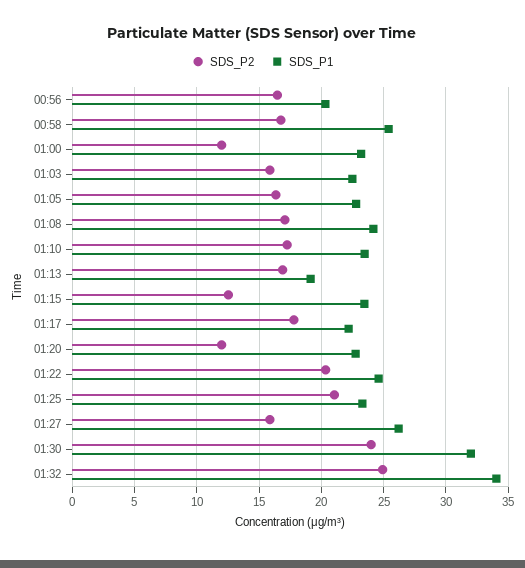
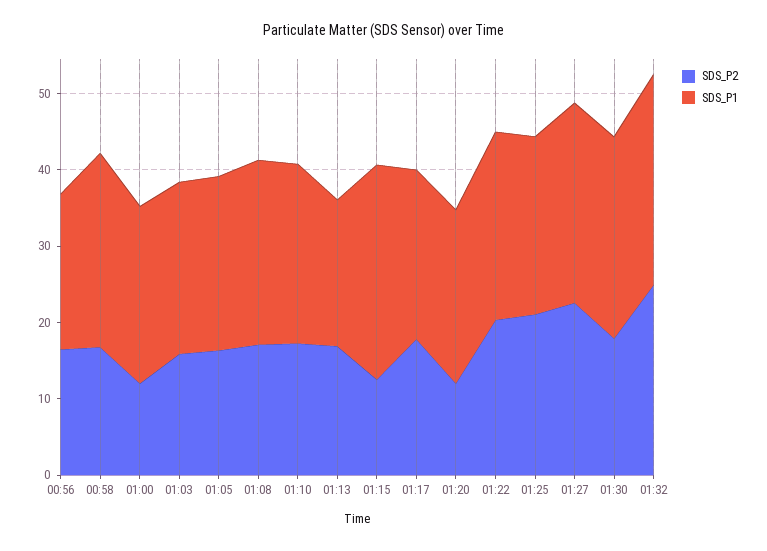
SDS_P1, 01:15: 23.5 -> 28
SDS_P2, 01:27: 16 -> 22
SDS_P2, 01:30: 24 -> 18
SDS_P1, 01:30: 32 -> 26
SDS_P1, 01:32: 34 -> 28

